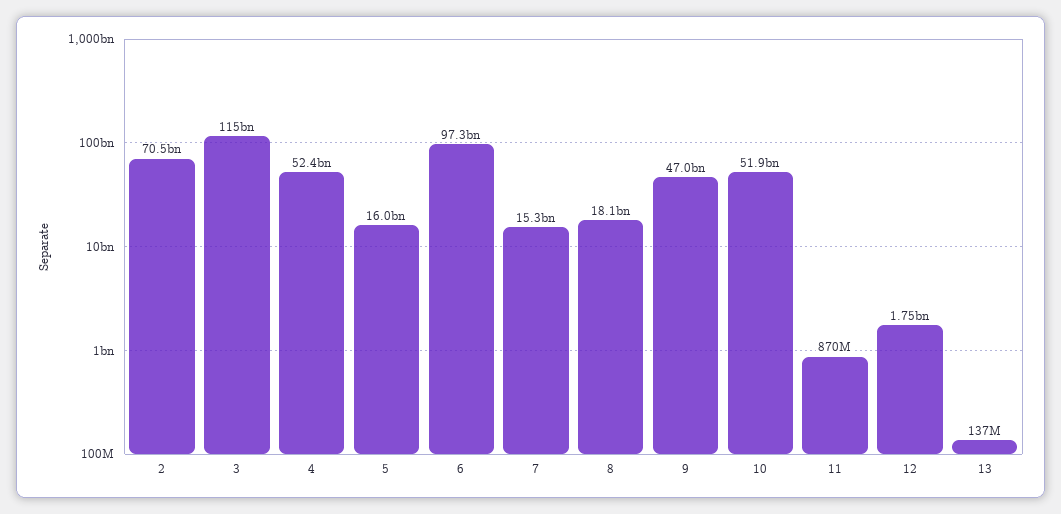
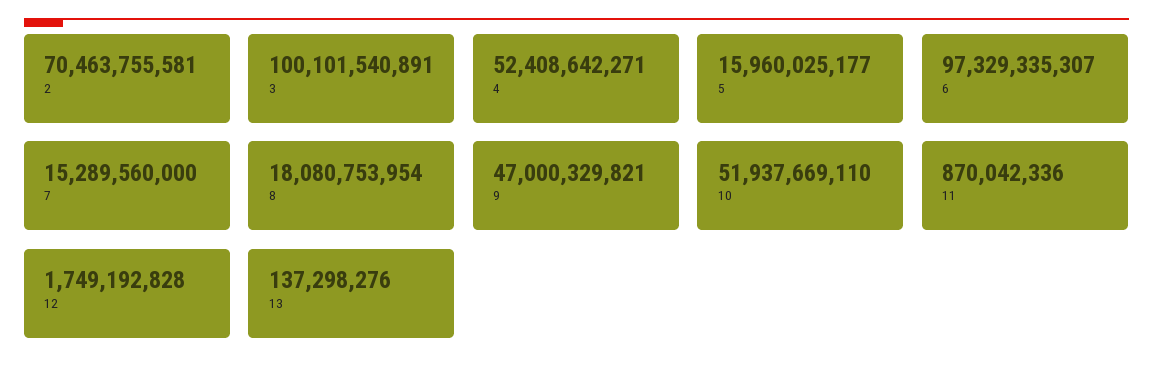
3: 115000000000 -> 100101540891

